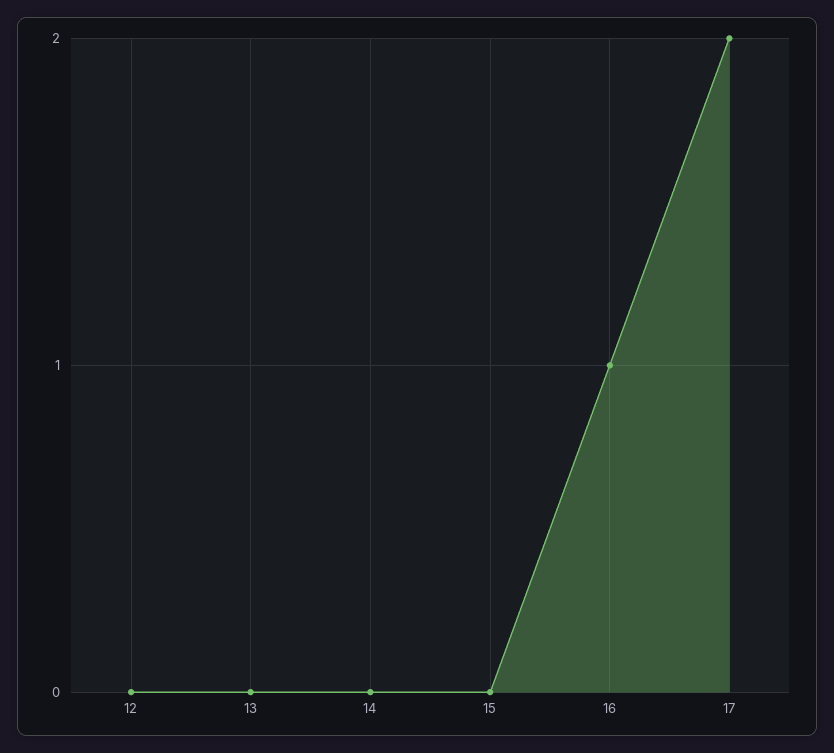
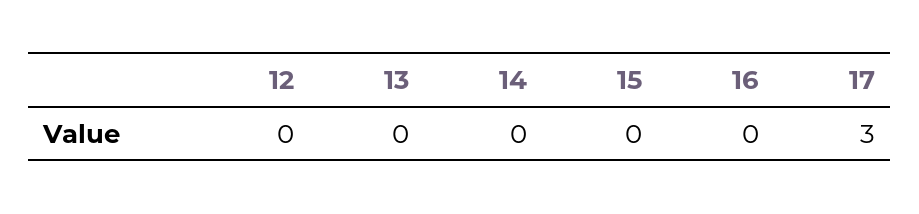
16: 1 -> 0
17: 2 -> 3

